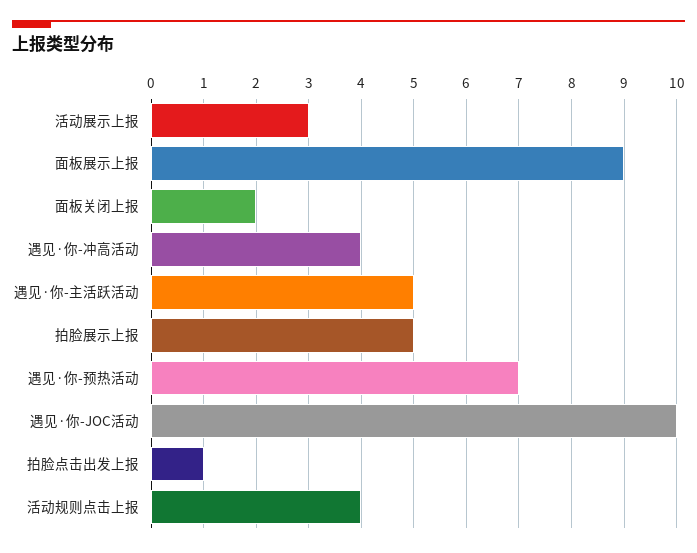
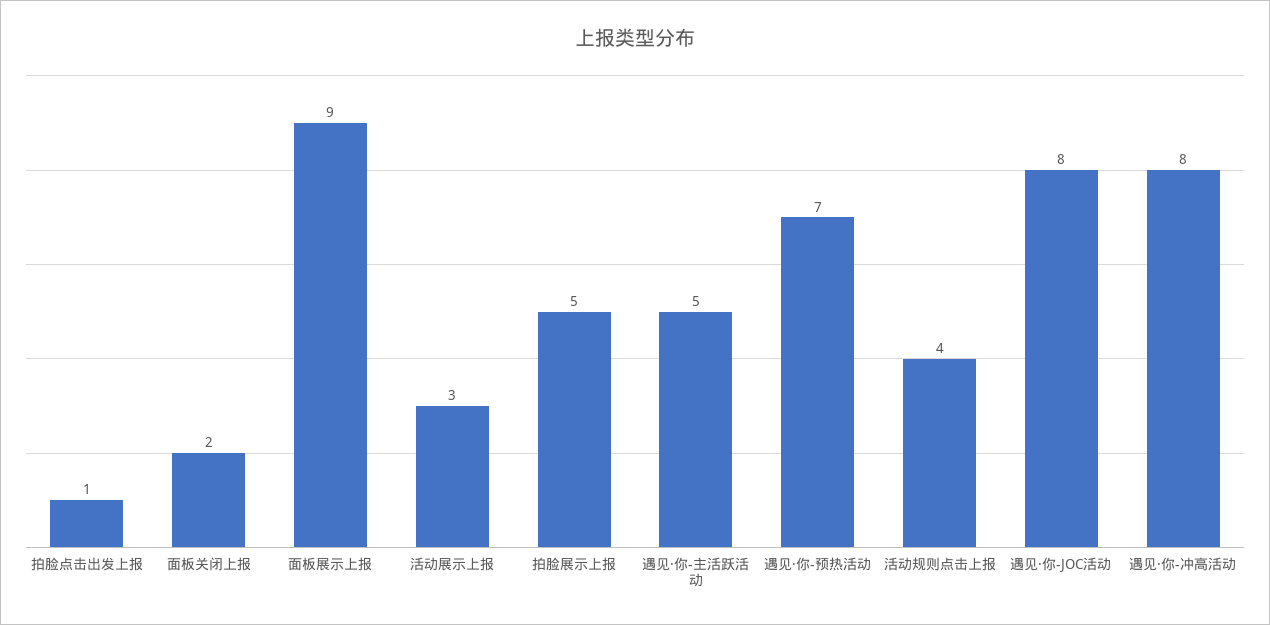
遇见·你-冲高活动: 4 -> 8
遇见·你-JOC活动: 10 -> 8

